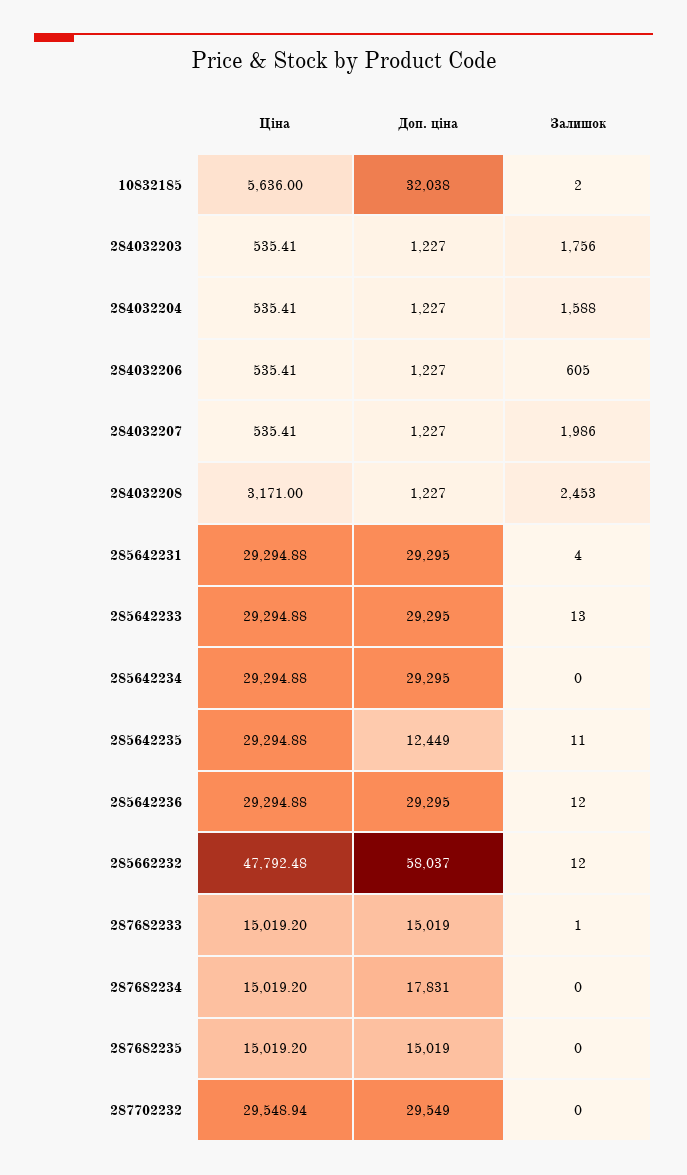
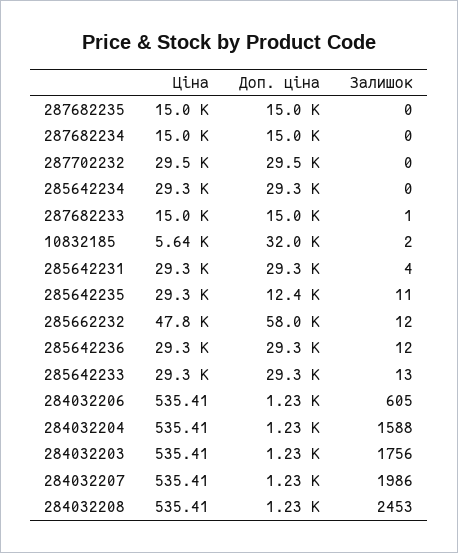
Ціна, 284032208: 3171 -> 535.41
Доп. ціна, 287682234: 17831 -> 15000

